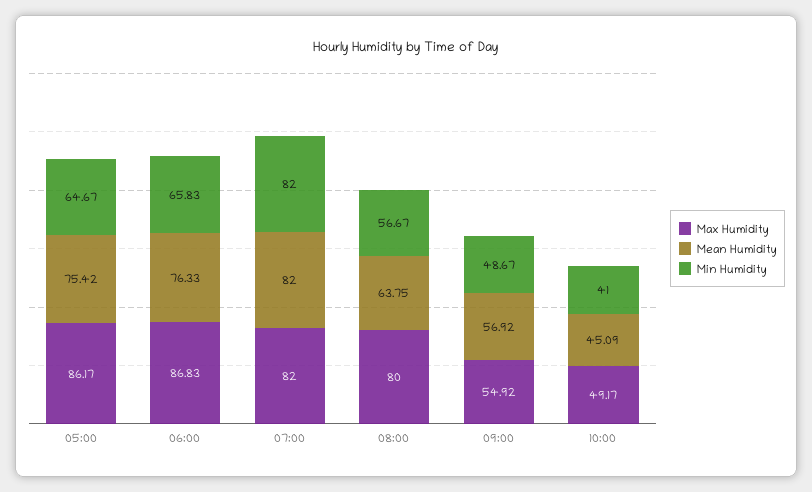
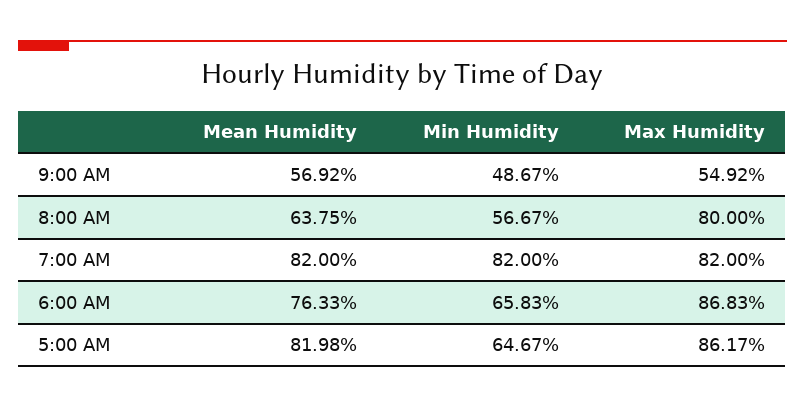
Mean Humidity, 05:00: 75.42 -> 81.98
Max Humidity, 10:00: 49.17 -> none
Mean Humidity, 10:00: 45.09 -> none
Min Humidity, 10:00: 41 -> none

